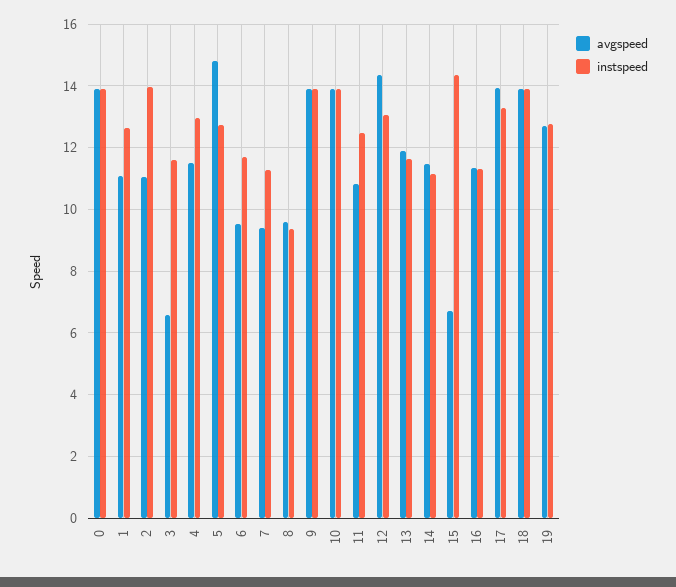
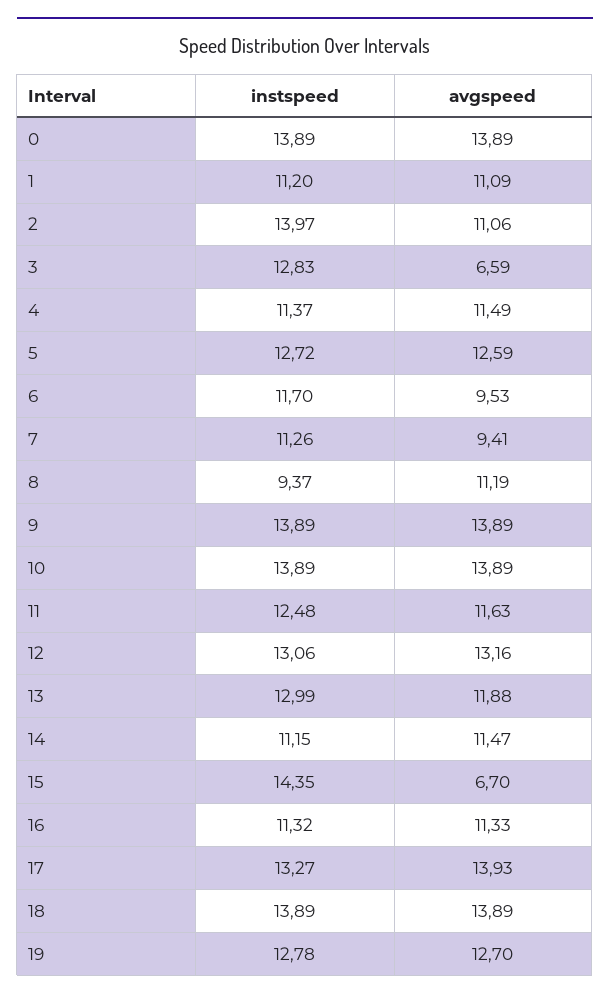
instspeed, 1: 12.6 -> 11.2
instspeed, 3: 11.6 -> 12.83
instspeed, 4: 13 -> 11.37
avgspeed, 5: 14.8 -> 12.59
avgspeed, 8: 9.6 -> 11.19
avgspeed, 11: 10.8 -> 11.63
avgspeed, 12: 14.4 -> 13.16
instspeed, 13: 11.6 -> 12.99

